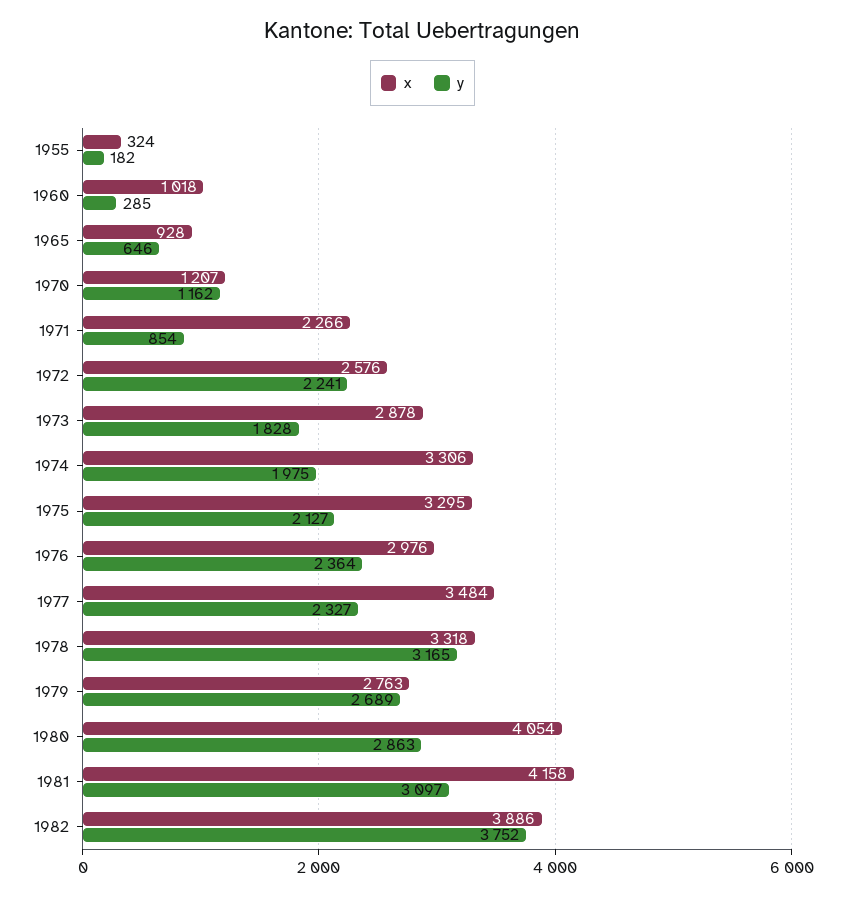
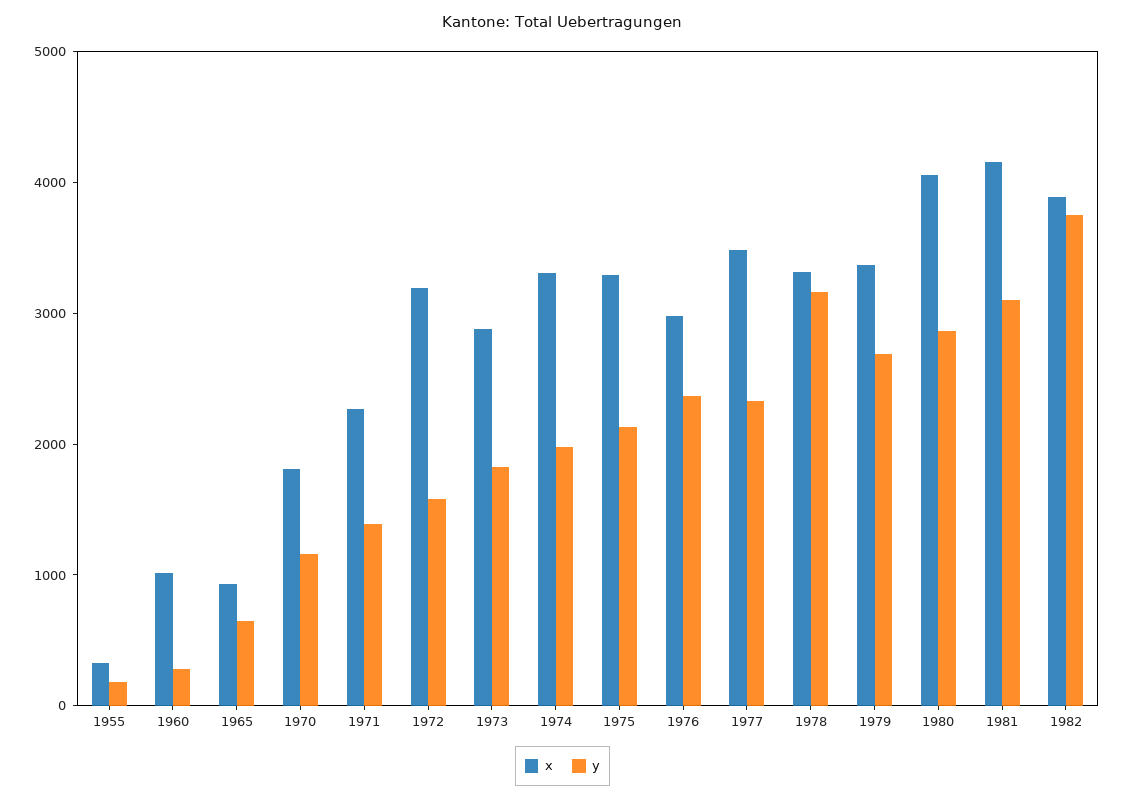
x, 1970: 1207 -> 1800
y, 1971: 854 -> 1400
x, 1972: 2576 -> 3200
y, 1972: 2241 -> 1600
x, 1979: 2763 -> 3400

